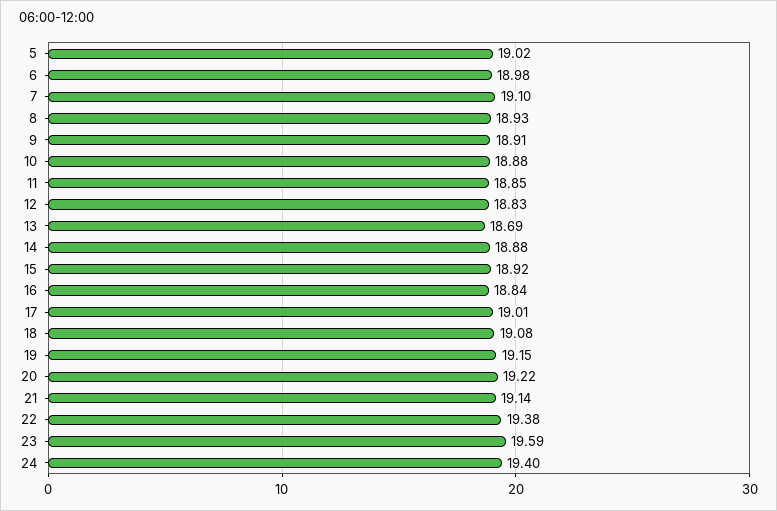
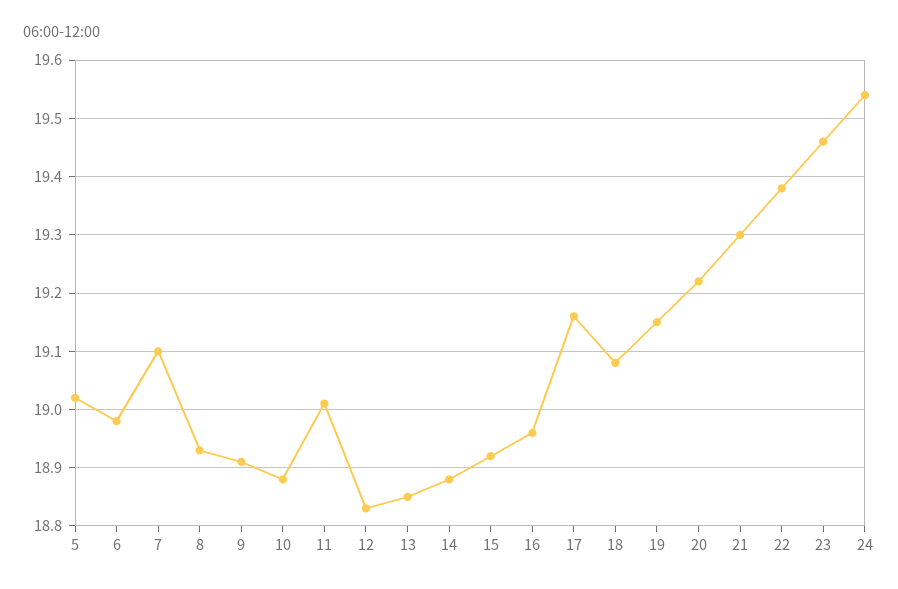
11: 18.85 -> 19
13: 18.69 -> 18.85
16: 18.84 -> 18.95
17: 19.01 -> 19.15
21: 19.14 -> 19.3
23: 19.59 -> 19.45
24: 19.4 -> 19.55

